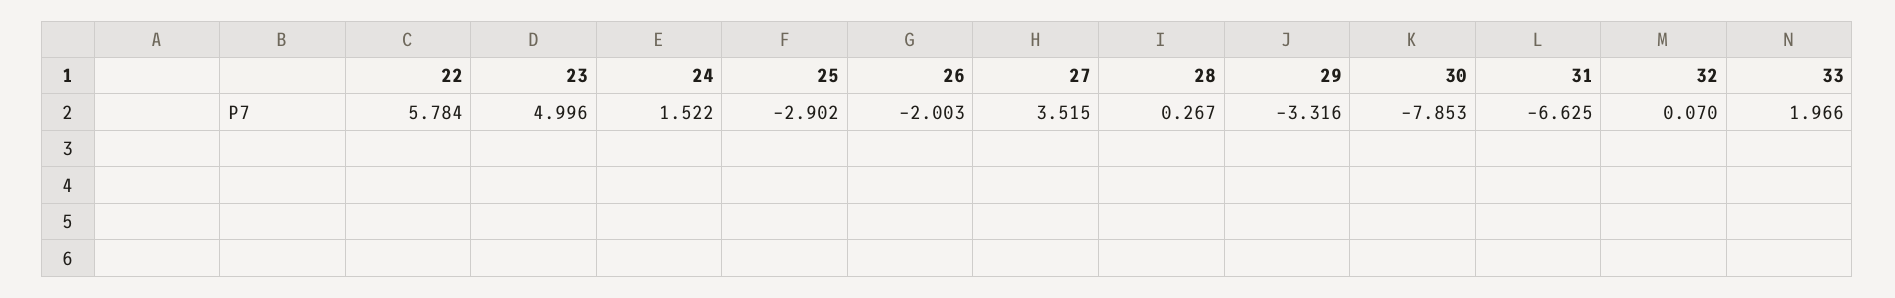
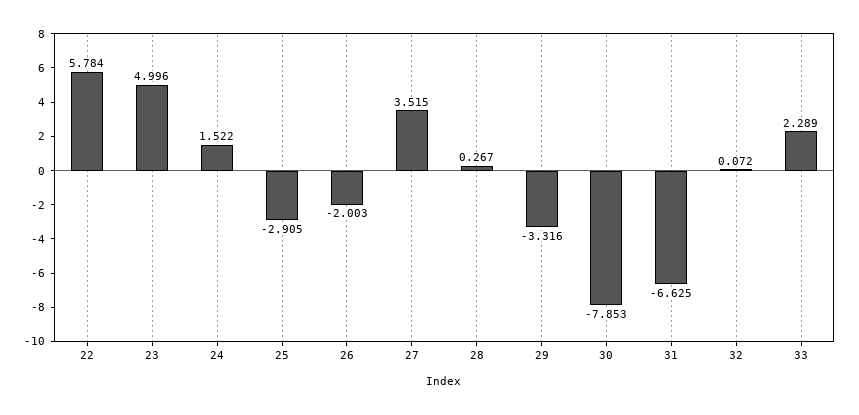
25: -2.902 -> -2.905
32: 0.07 -> 0.072
33: 1.966 -> 2.289

